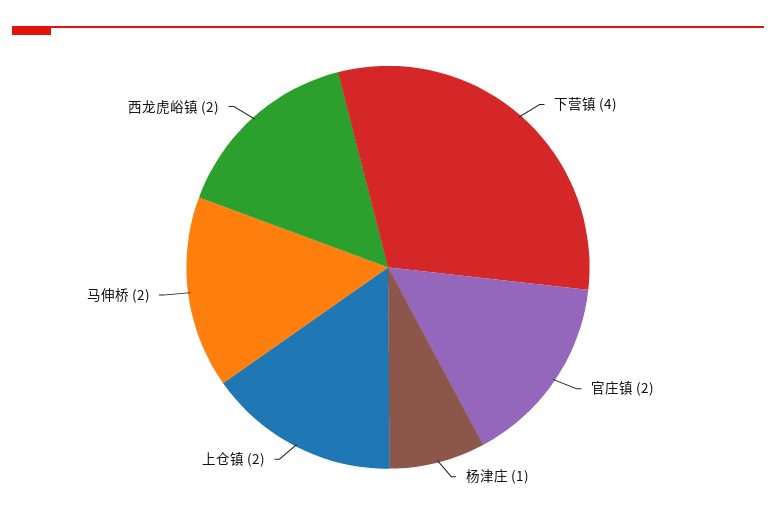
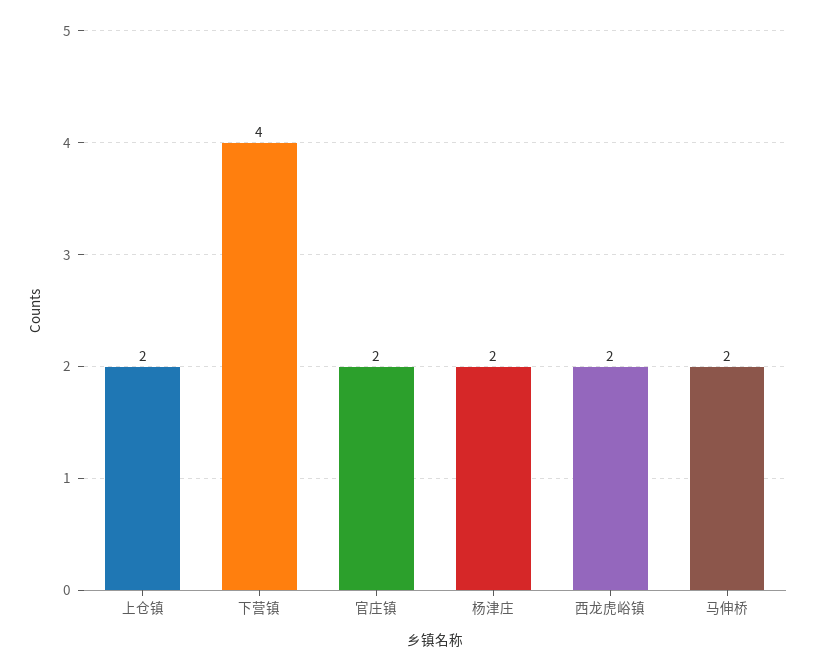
杨津庄: 1 -> 2

